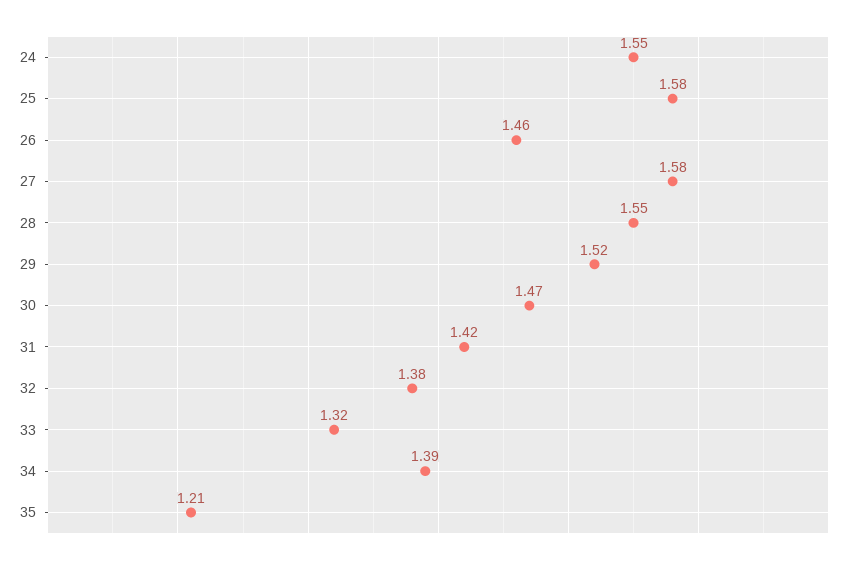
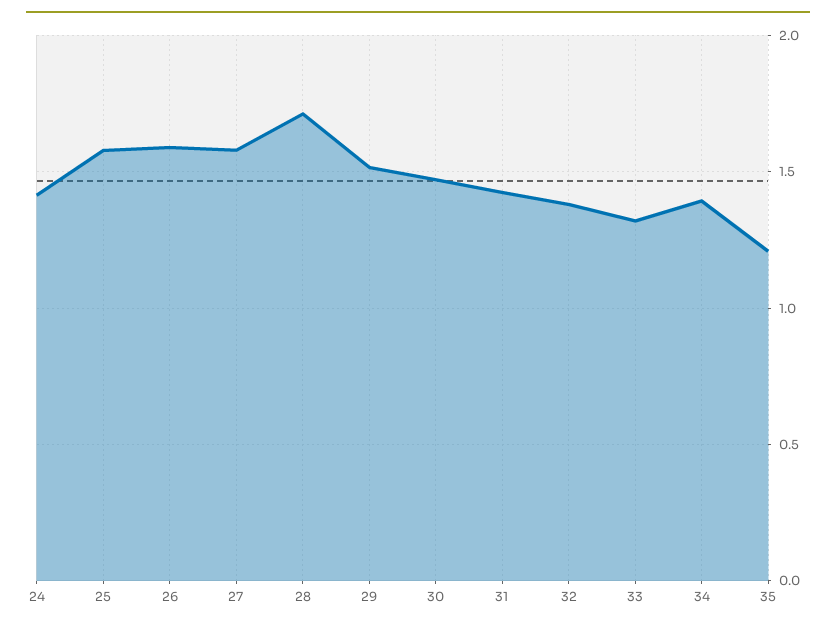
24: 1.55 -> 1.4
26: 1.46 -> 1.6
28: 1.55 -> 1.7

